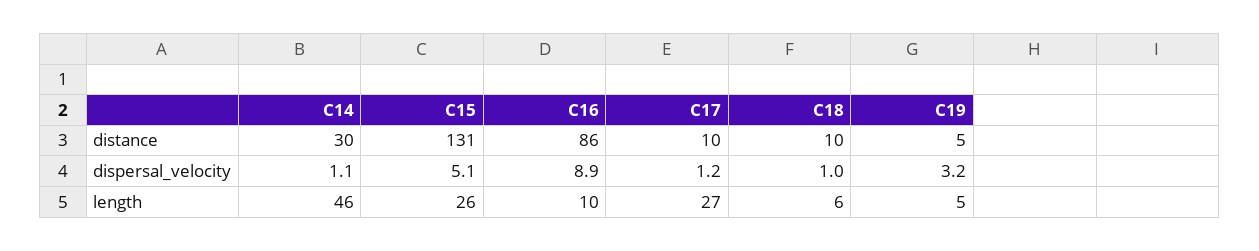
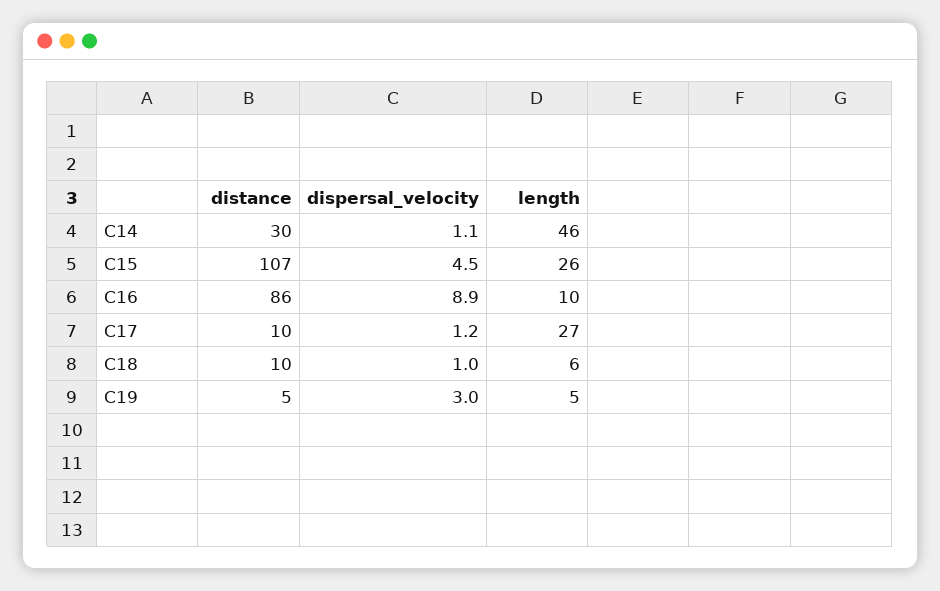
C15, distance: 131 -> 107
C15, dispersal_velocity: 5.1 -> 4.5
C19, dispersal_velocity: 3.2 -> 3

